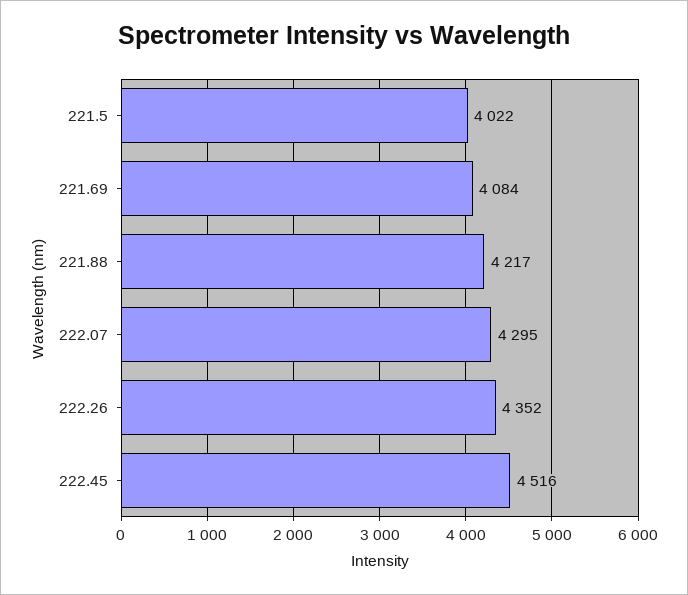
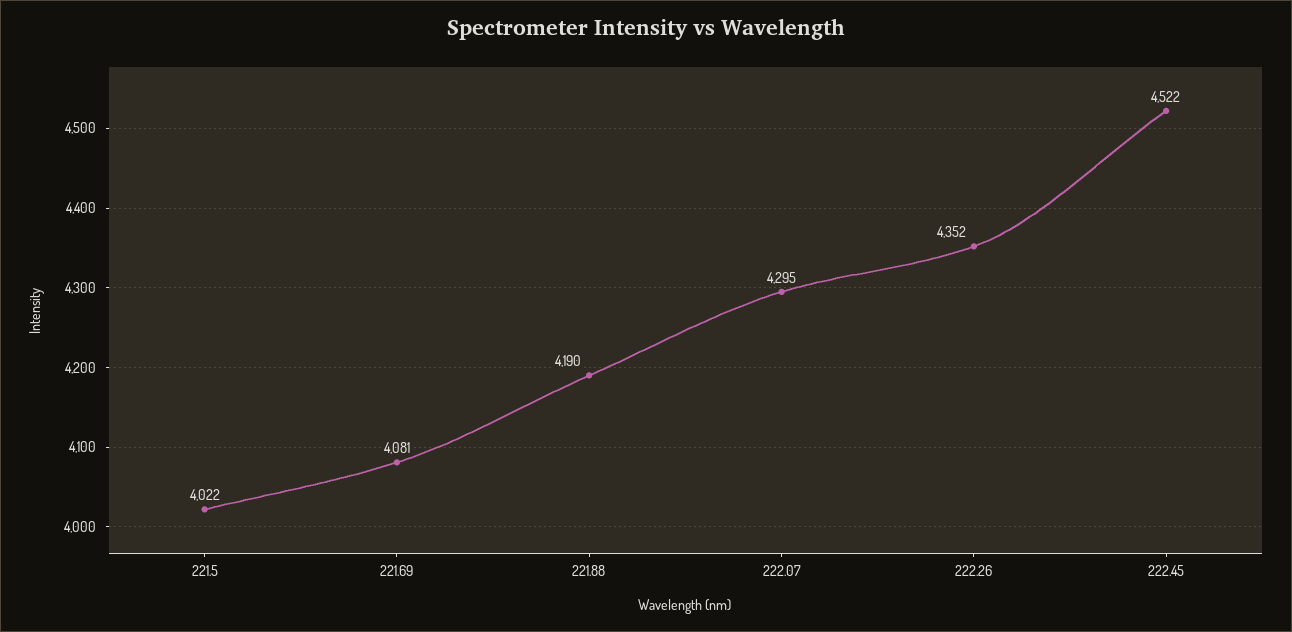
221.69: 4084 -> 4081
221.88: 4217 -> 4190
222.45: 4516 -> 4522

